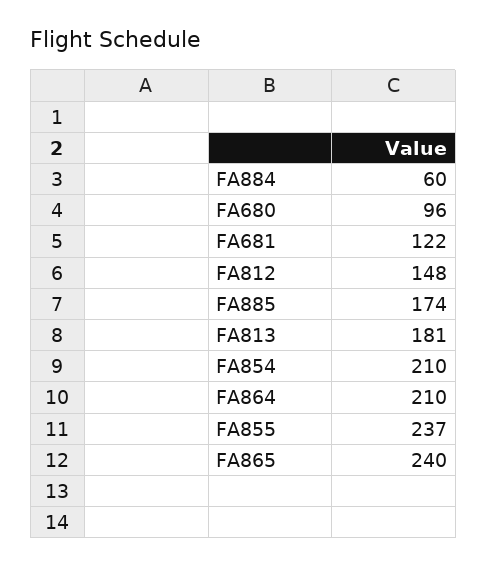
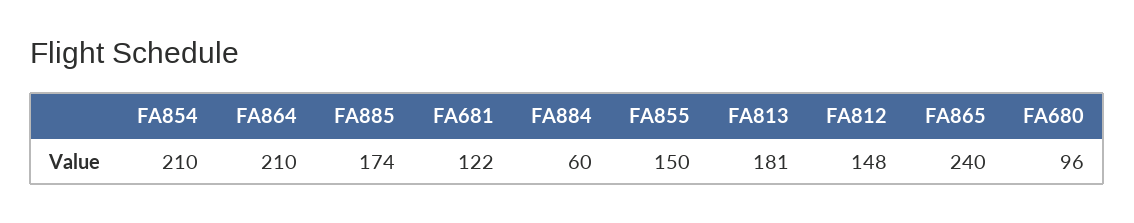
FA855: 237 -> 150

